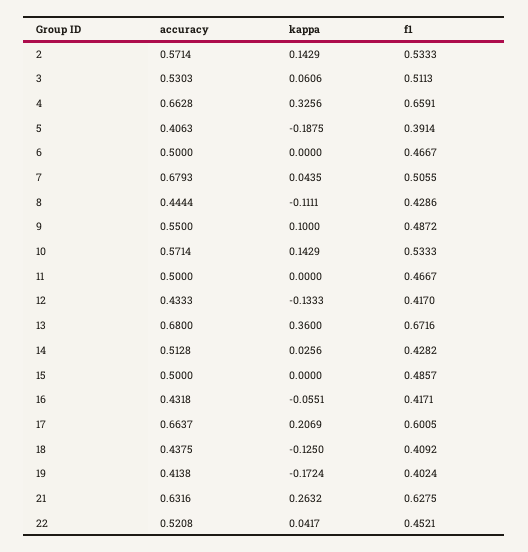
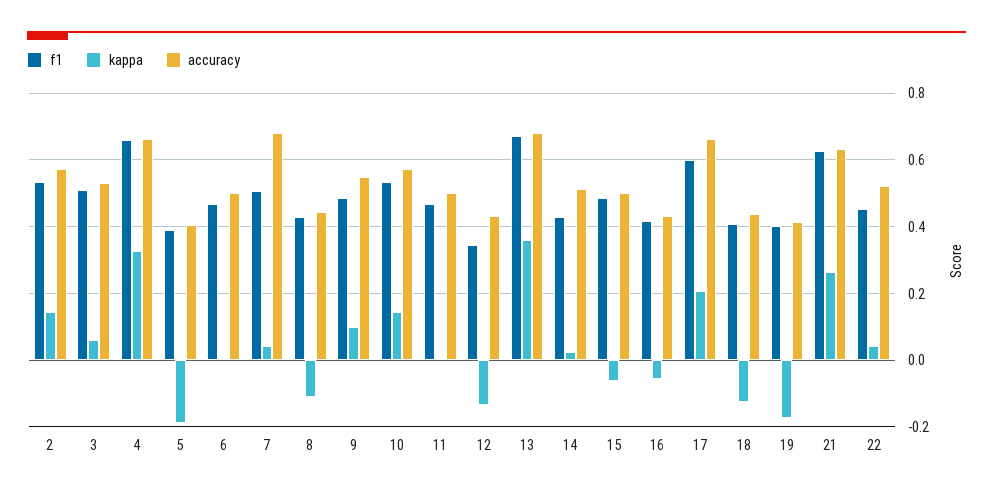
f1, 12: 0.417 -> 0.34
kappa, 15: 0 -> -0.06

